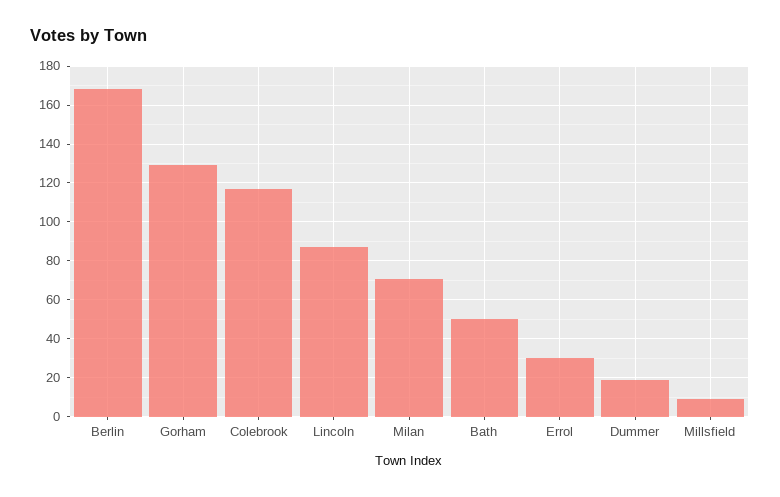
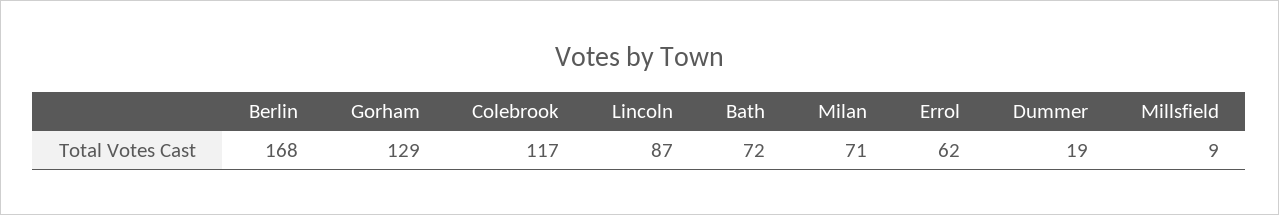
Bath: 50 -> 72
Errol: 30 -> 62

